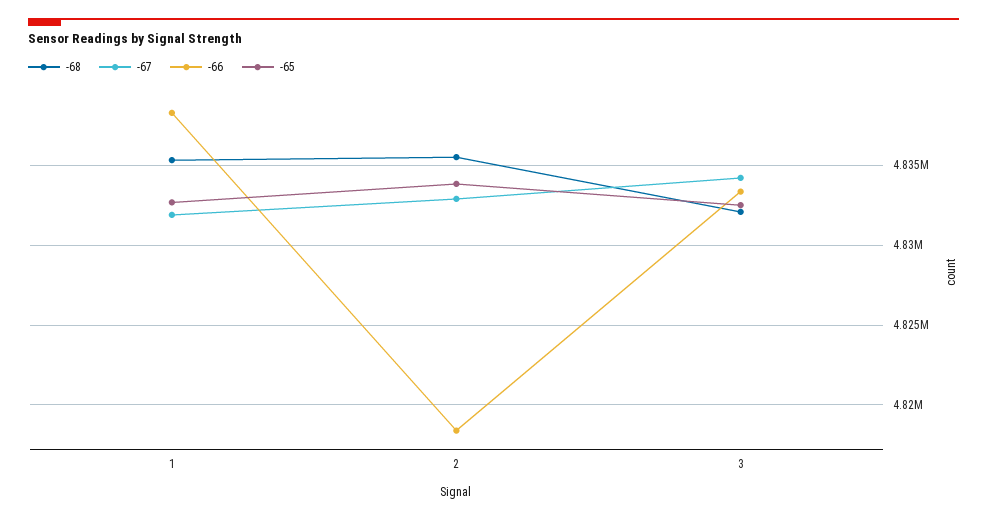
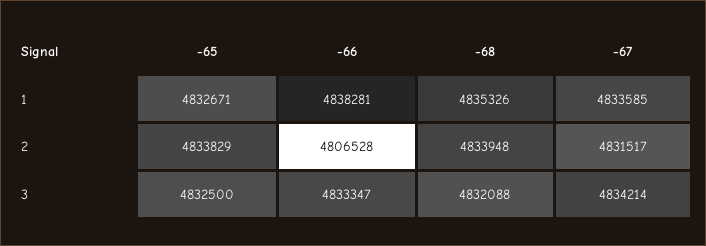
-67, 1: 4832000 -> 4833585
-68, 2: 4835500 -> 4833948
-67, 2: 4833000 -> 4831517
-66, 2: 4818500 -> 4806528

